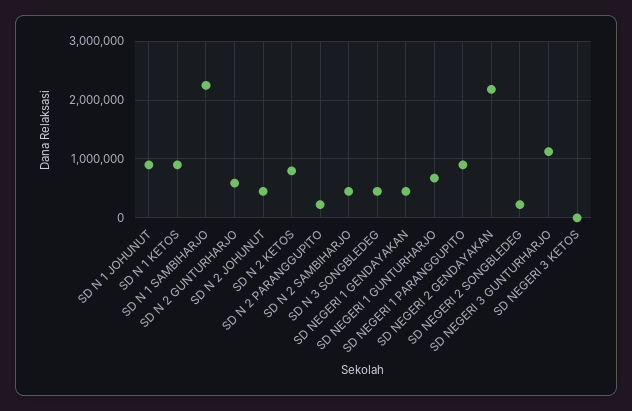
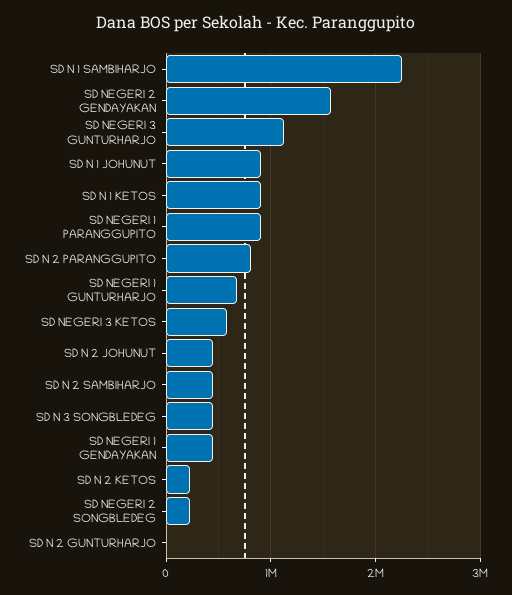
SD N 2 GUNTURHARJO: 600000 -> 0
SD N 2 KETOS: 800000 -> 200000
SD N 2 PARANGGUPITO: 200000 -> 800000
SD NEGERI 2 GENDAYAKAN: 2200000 -> 1600000
SD NEGERI 3 KETOS: 0 -> 600000

